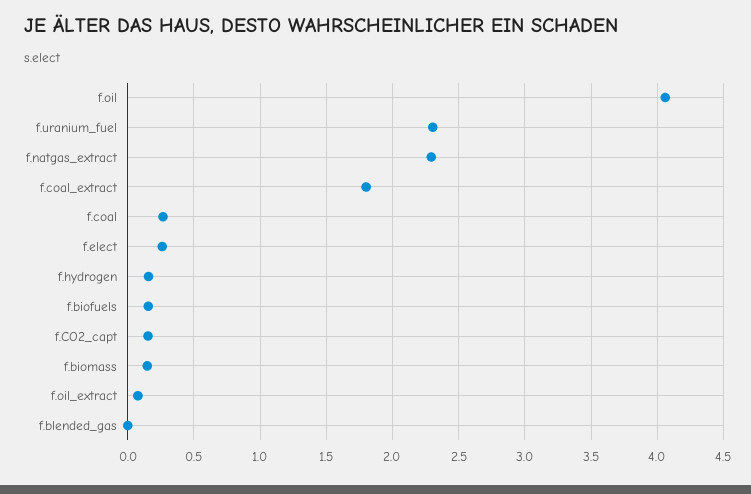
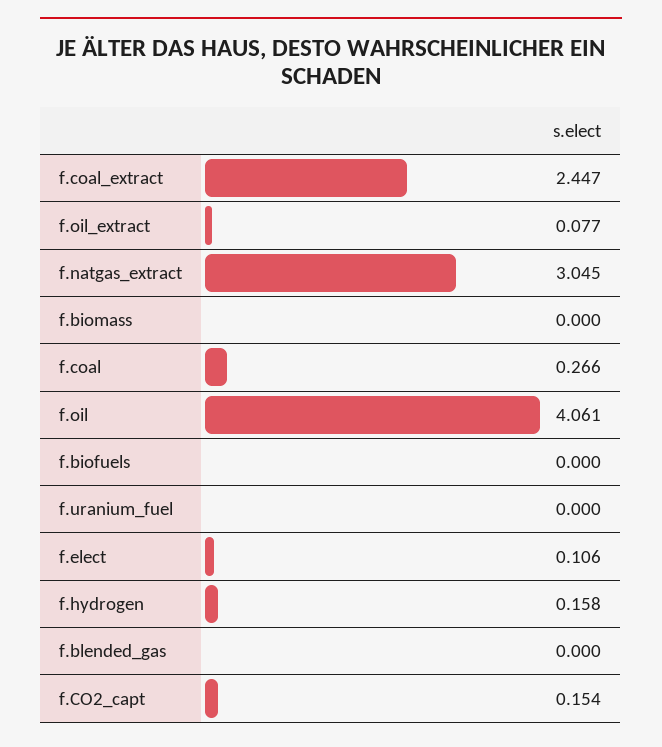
f.uranium_fuel: 2.3 -> 0
f.natgas_extract: 2.3 -> 3.045
f.coal_extract: 1.8 -> 2.447
f.elect: 0.25 -> 0.106
f.biofuels: 0.15 -> 0
f.biomass: 0.15 -> 0

